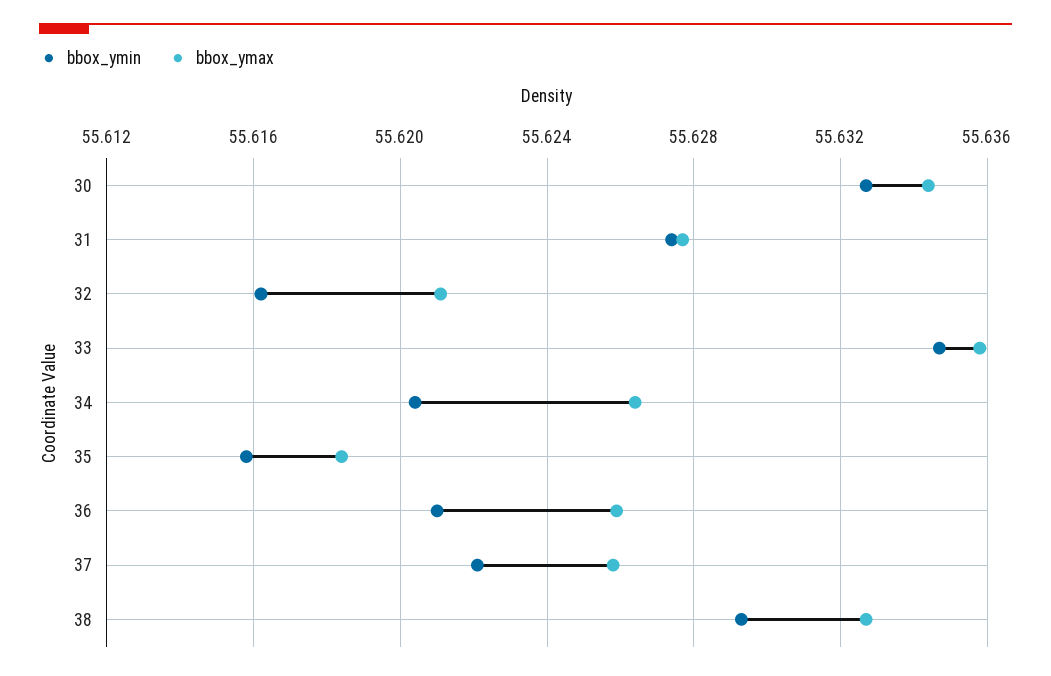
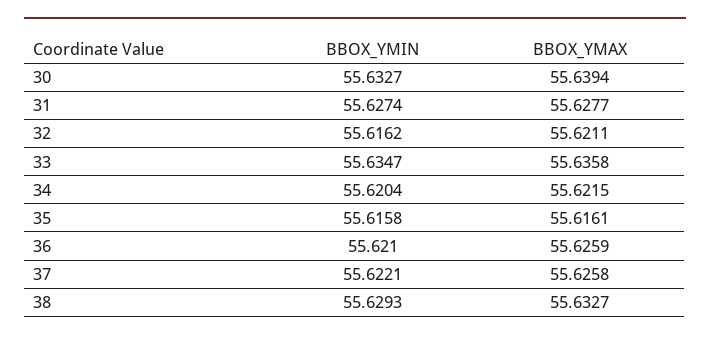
bbox_ymax, 30: 55.6345 -> 55.6394
bbox_ymax, 34: 55.6265 -> 55.6215
bbox_ymax, 35: 55.6185 -> 55.6161

